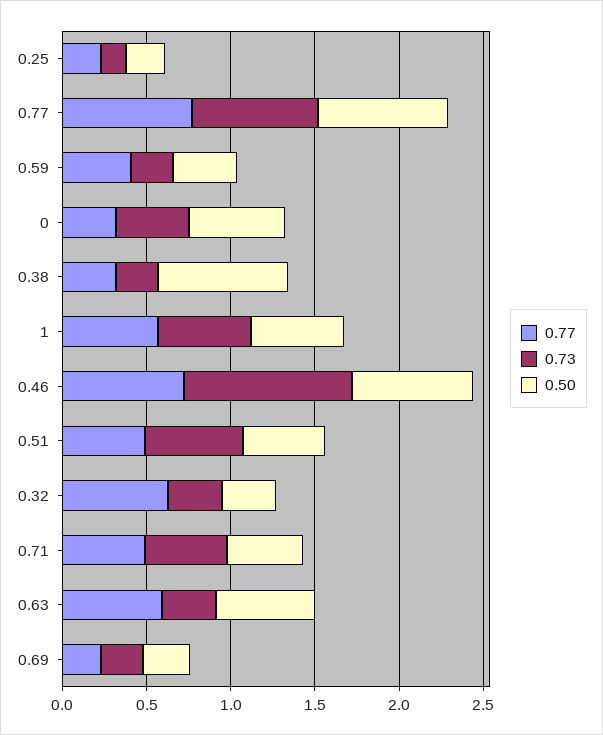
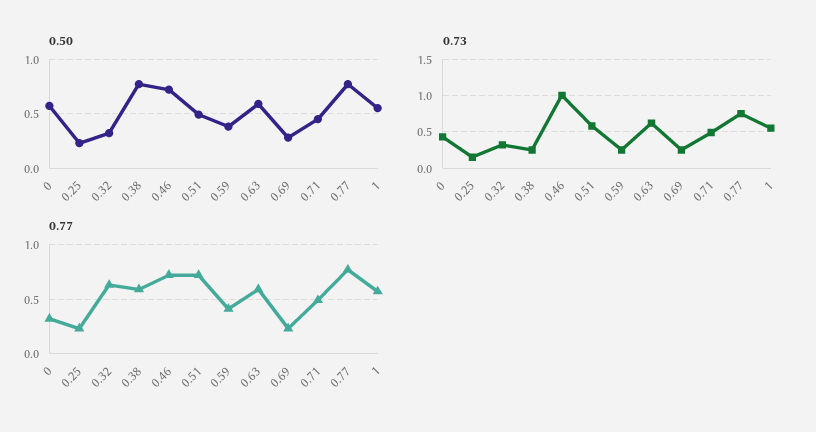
0.77, 0.38: 0.3 -> 0.6
0.77, 0.51: 0.5 -> 0.7
0.73, 0.63: 0.3 -> 0.6

